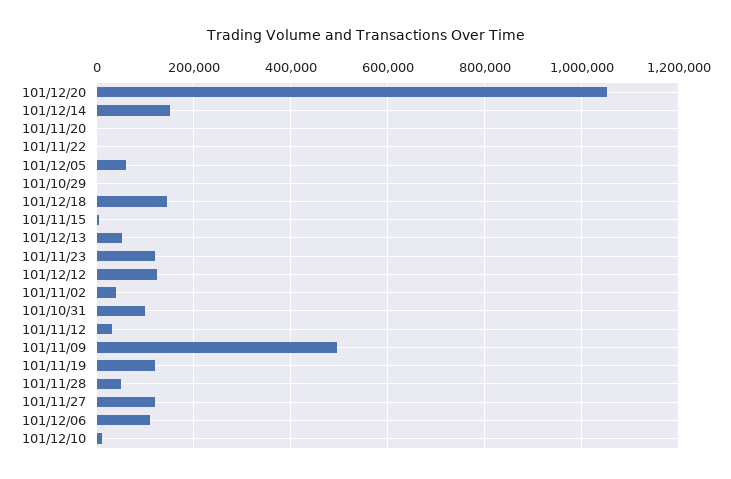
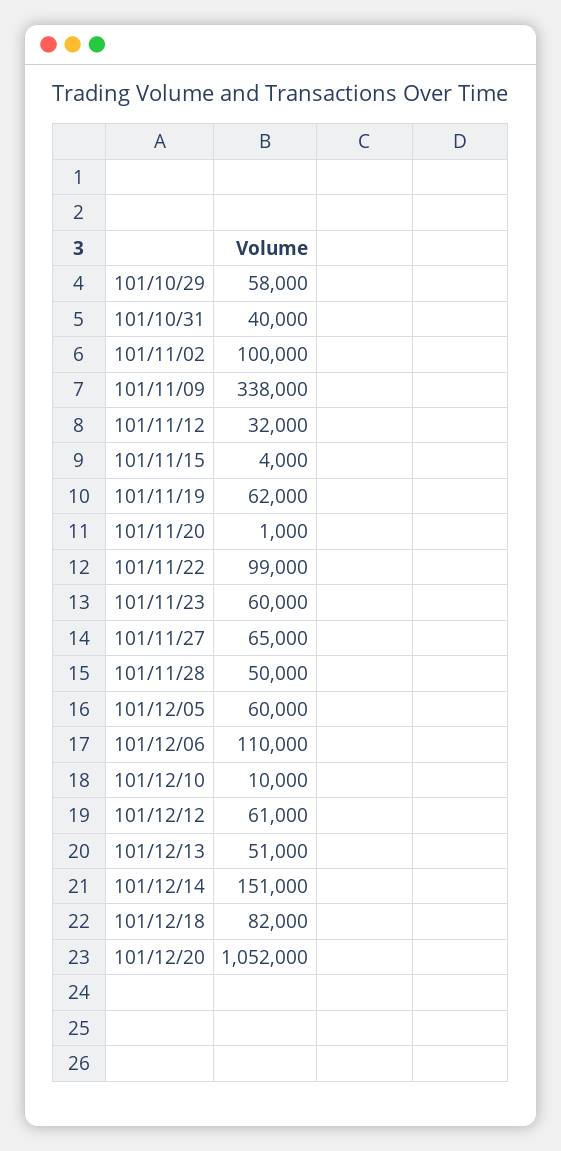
101/11/22: 0 -> 99000
101/10/29: 0 -> 58000
101/12/18: 140000 -> 82000
101/11/23: 120000 -> 60000
101/12/12: 120000 -> 61000
101/11/02: 40000 -> 100000
101/10/31: 100000 -> 40000
101/11/09: 500000 -> 338000
101/11/19: 120000 -> 62000
101/11/27: 120000 -> 65000

